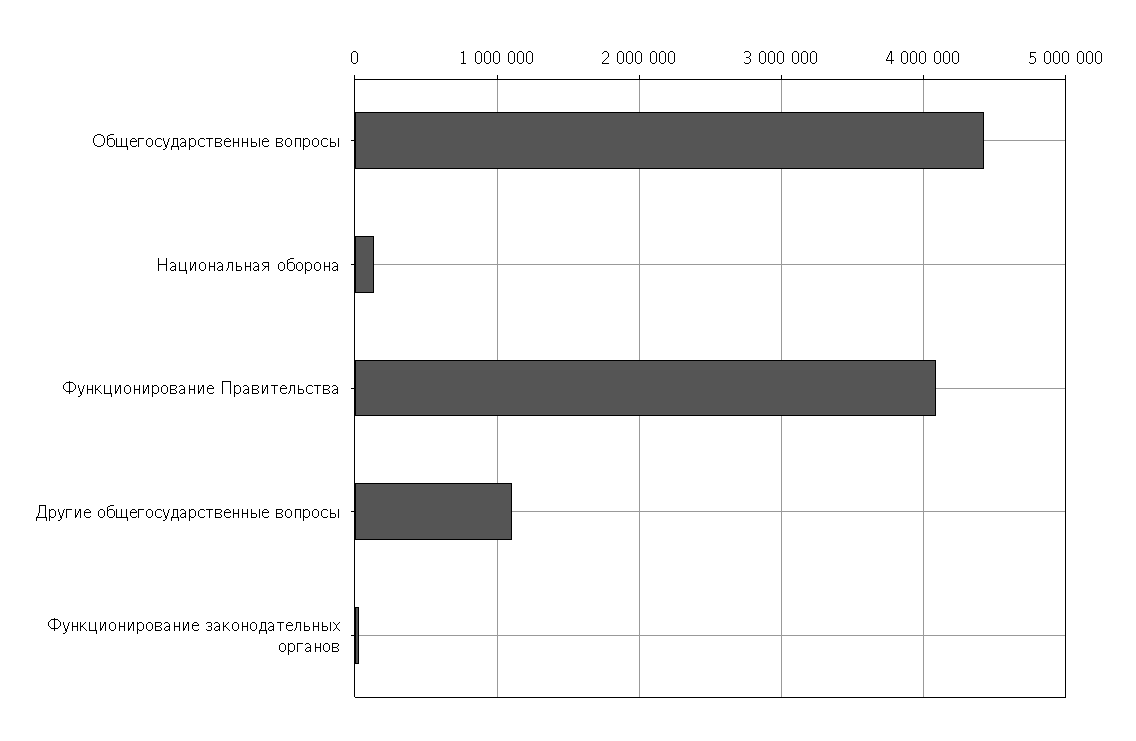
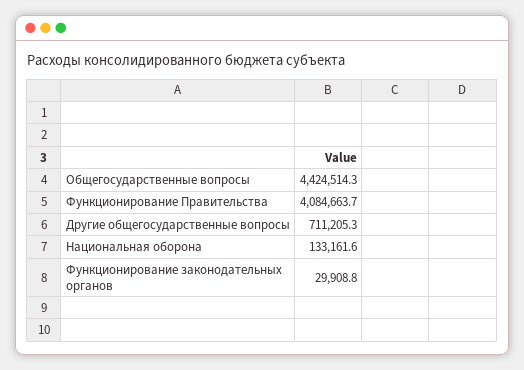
Другие общегосударственные вопросы: 1100000 -> 711205.3

